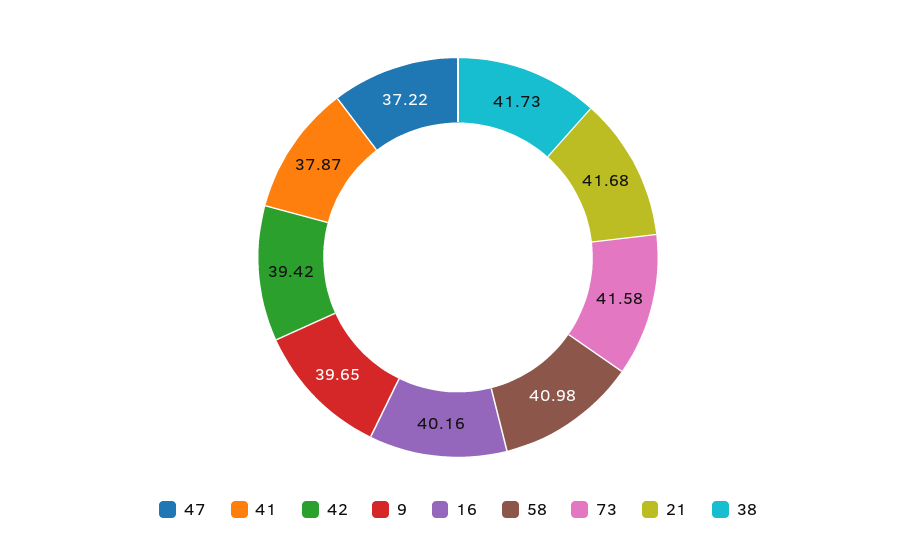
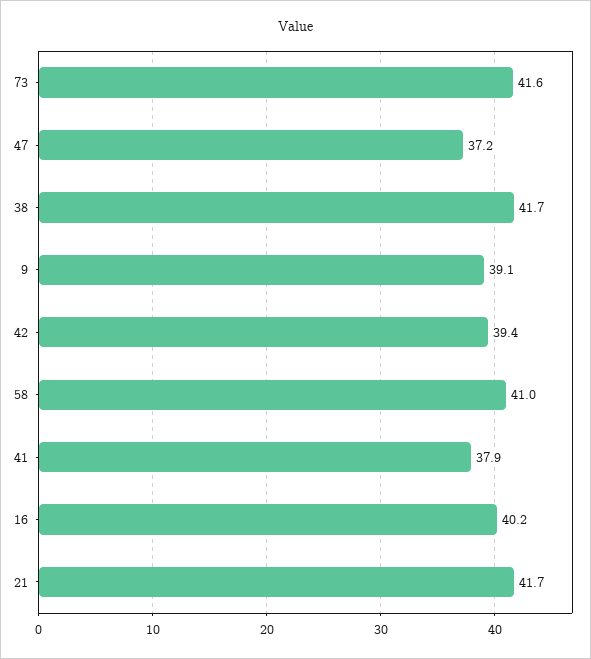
9: 39.65 -> 39.1

